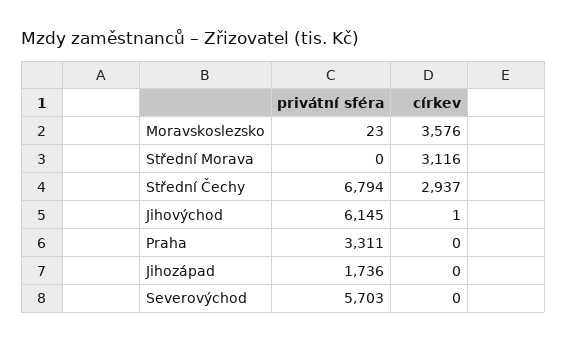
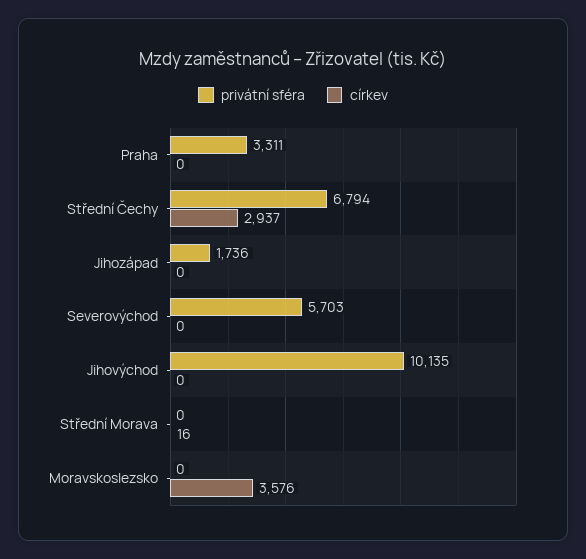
privátní sféra, Moravskoslezsko: 23 -> 0
církev, Střední Morava: 3116 -> 16
privátní sféra, Jihovýchod: 6145 -> 10135
církev, Jihovýchod: 1 -> 0

